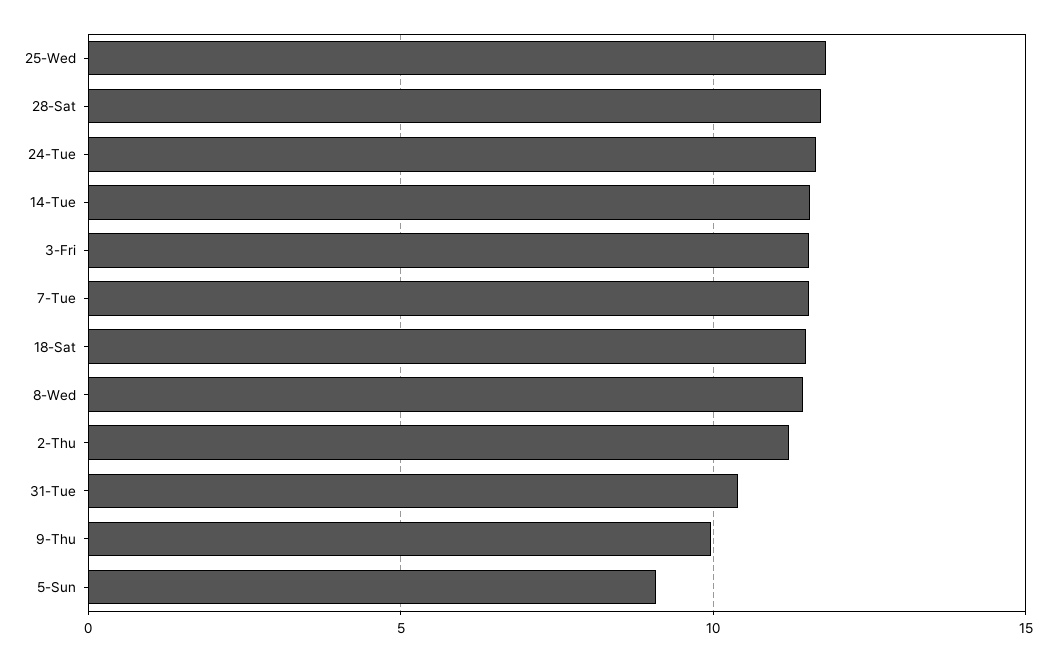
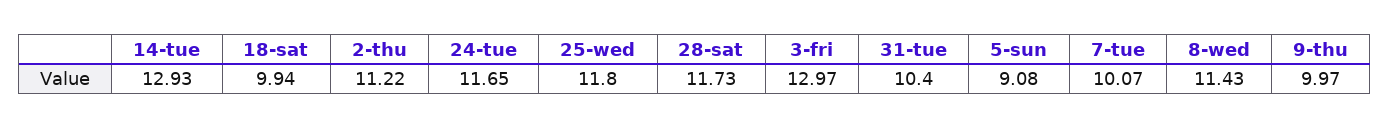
14-Tue: 11.5 -> 12.93
3-Fri: 11.5 -> 12.97
7-Tue: 11.5 -> 10.07
18-Sat: 11.5 -> 9.94

